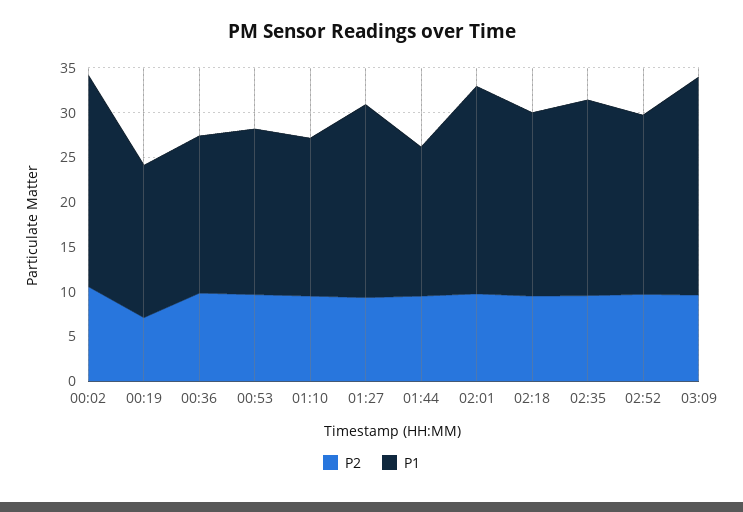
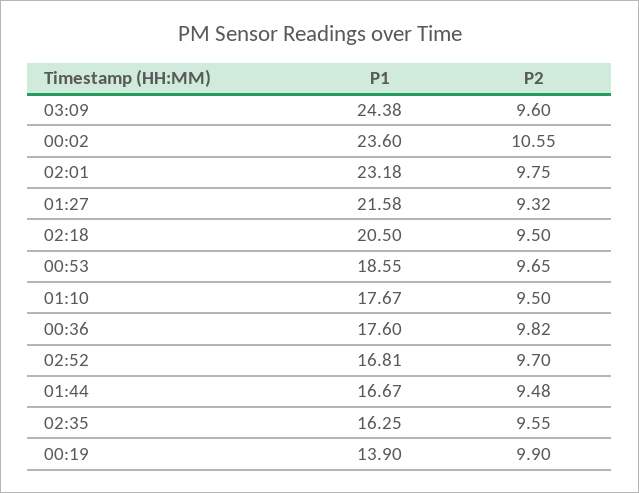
P2, 00:19: 7 -> 9.9
P1, 00:19: 17 -> 13.9
P1, 02:35: 22 -> 16.25
P1, 02:52: 20 -> 16.81

